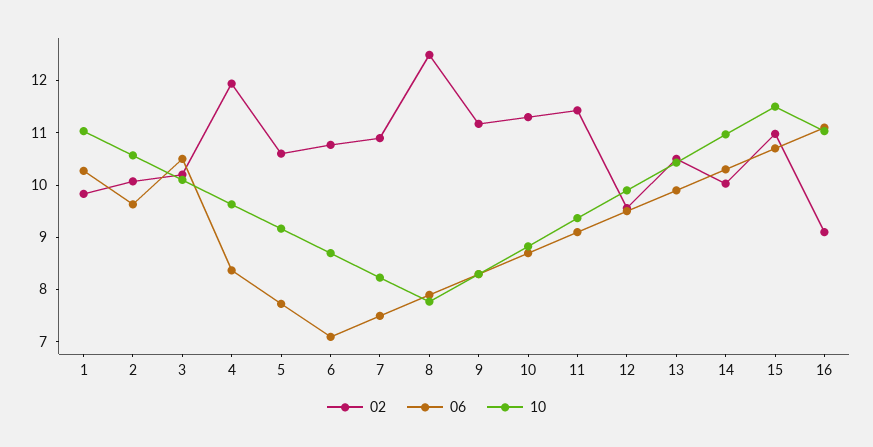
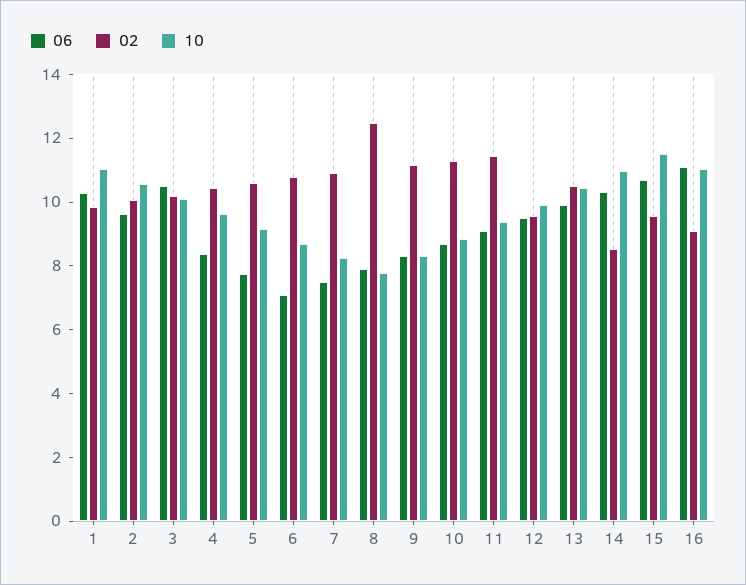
02, 4: 12 -> 10.5
02, 14: 10 -> 8.5
02, 15: 11 -> 9.5

